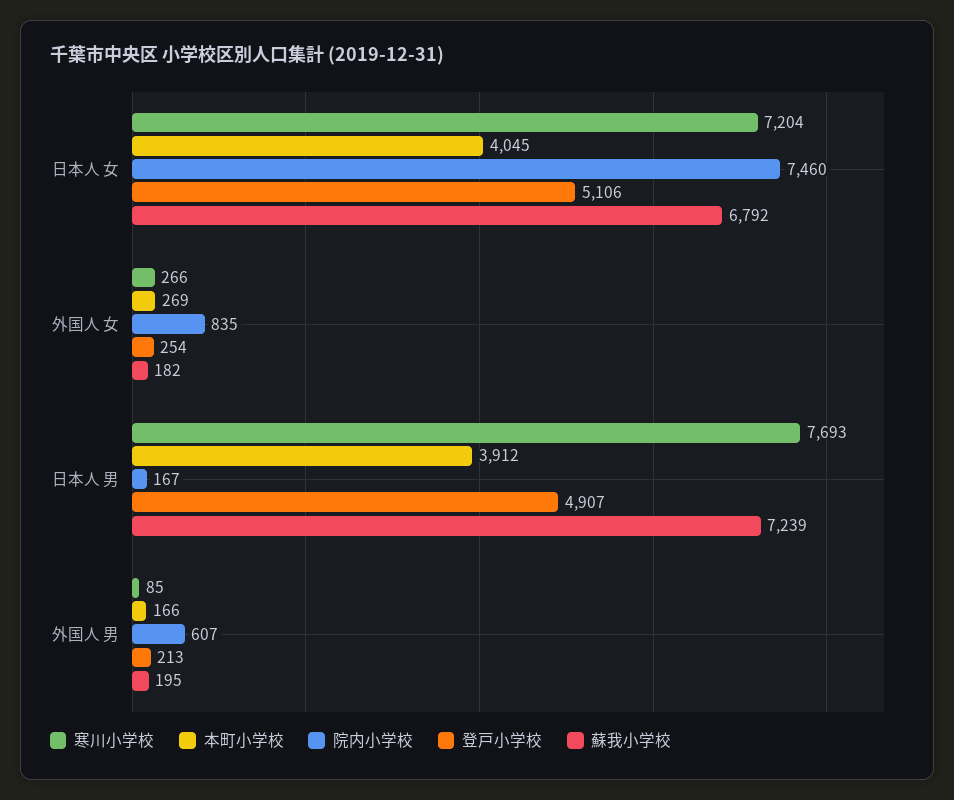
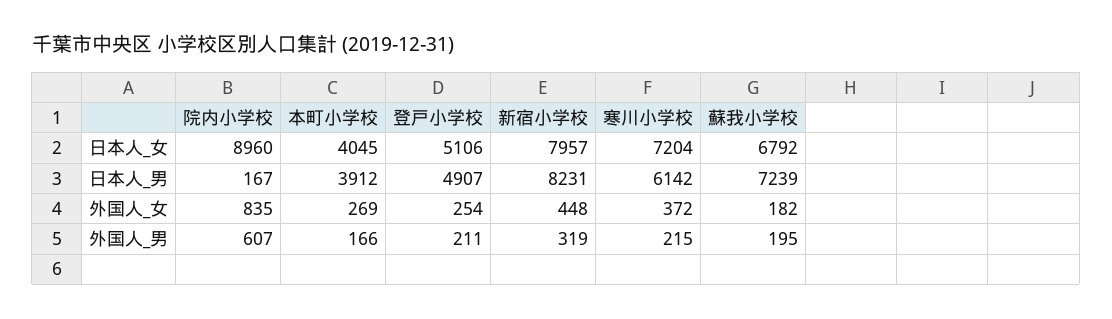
院内小学校, 日本人 女: 7460 -> 8960
寒川小学校, 外国人 女: 266 -> 372
寒川小学校, 日本人 男: 7693 -> 6142
寒川小学校, 外国人 男: 85 -> 215
登戸小学校, 外国人 男: 213 -> 211
新宿小学校, 日本人 女: none -> 7957
新宿小学校, 日本人 男: none -> 8231
新宿小学校, 外国人 女: none -> 448
新宿小学校, 外国人 男: none -> 319

